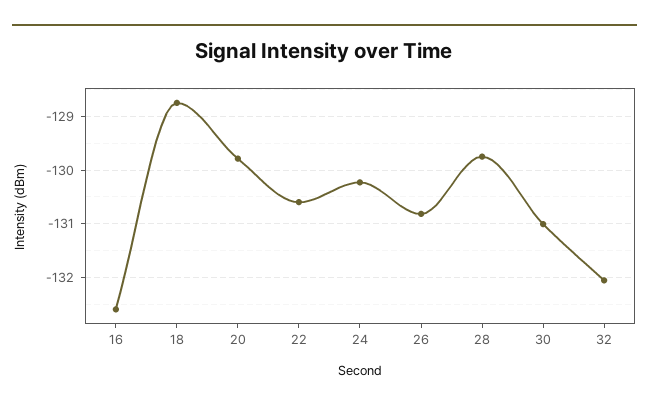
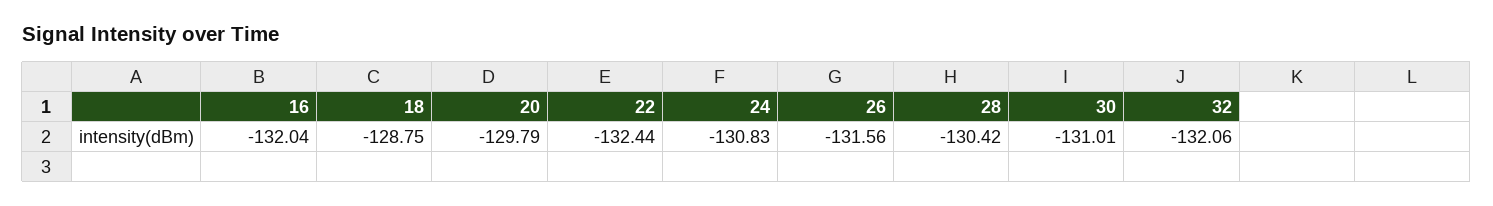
16: -132.6 -> -132.04
22: -130.6 -> -132.44
24: -130.2 -> -130.83
26: -130.8 -> -131.56
28: -129.8 -> -130.42

